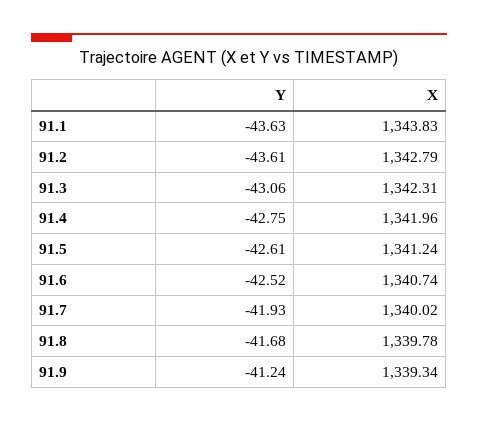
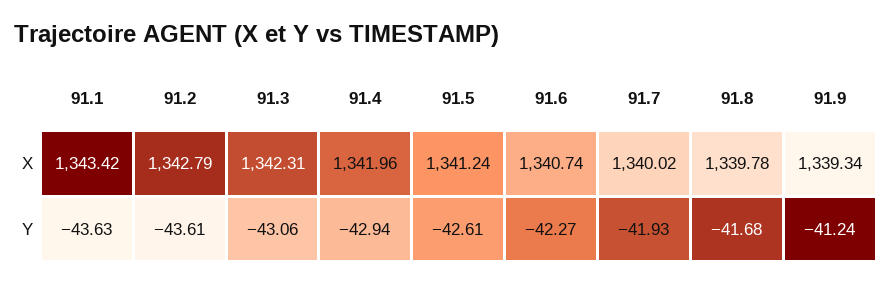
X, 91.1: 1343.83 -> 1343.42
Y, 91.4: -42.75 -> -42.94
Y, 91.6: -42.52 -> -42.27

